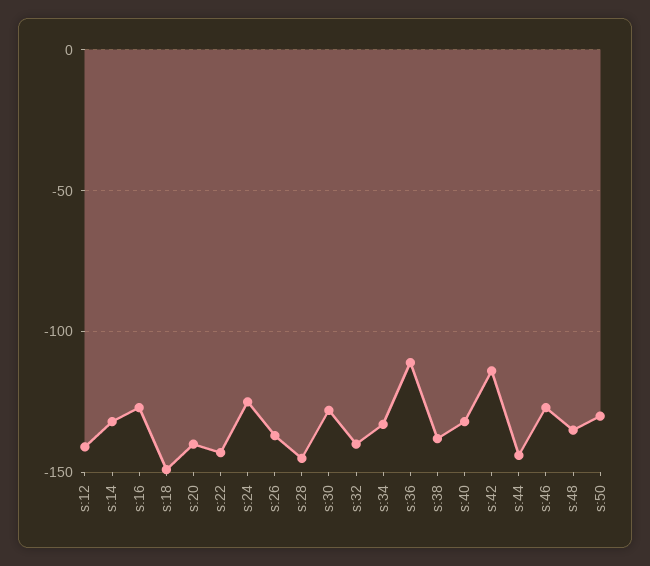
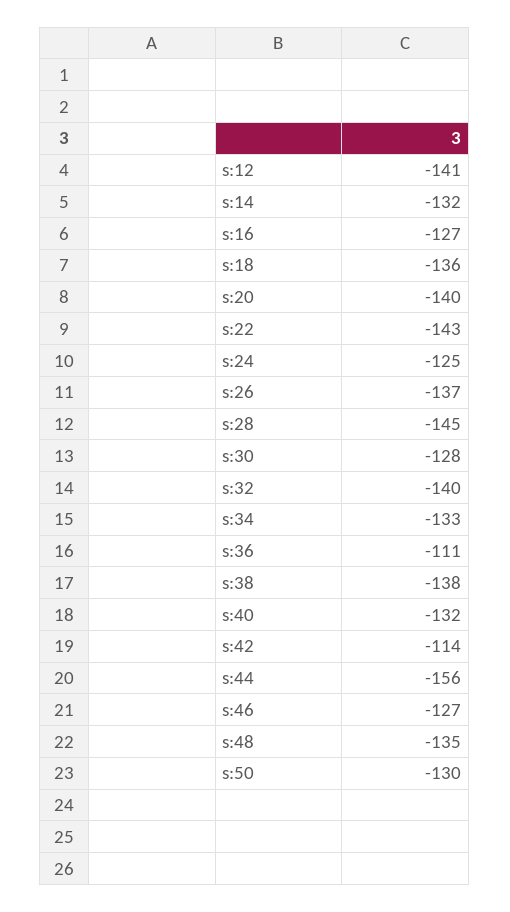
s:18: -150 -> -136
s:44: -145 -> -156

